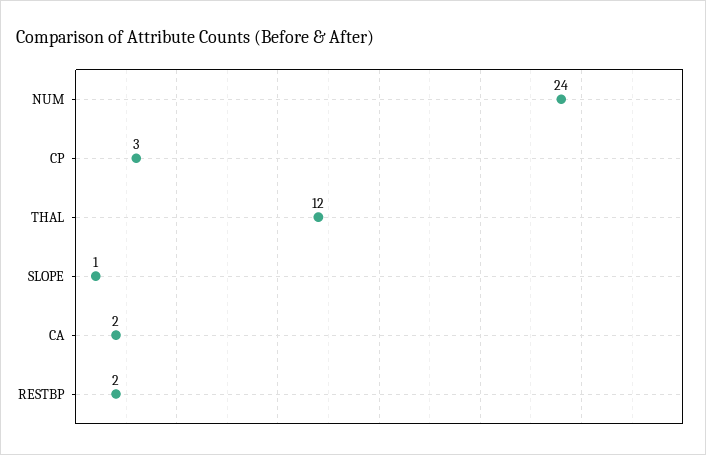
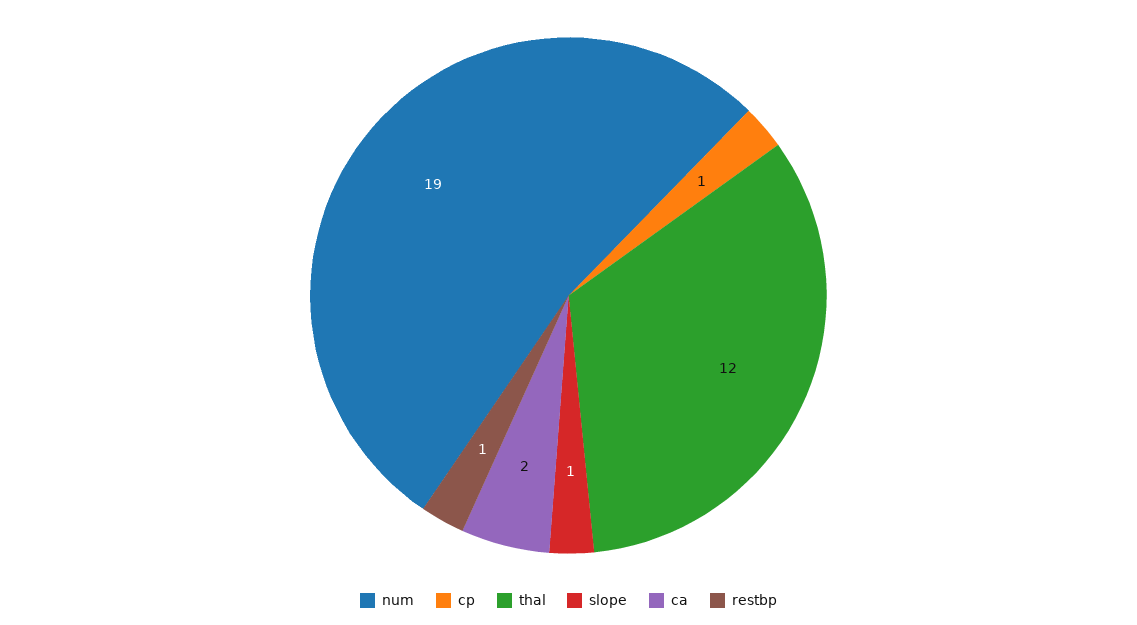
NUM: 24 -> 19
CP: 3 -> 1
RESTBP: 2 -> 1

